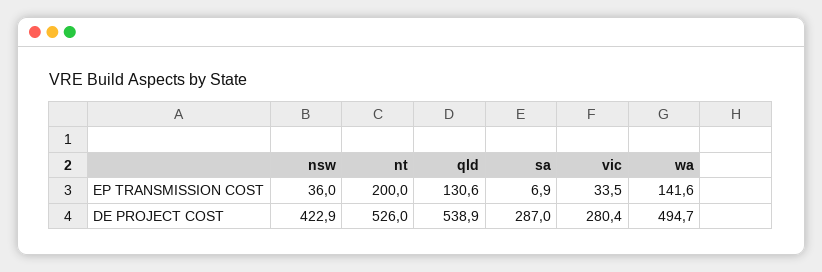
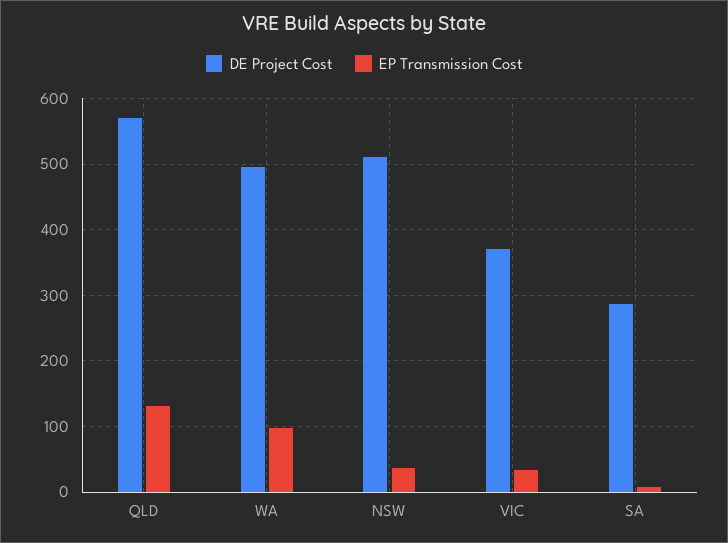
EP TRANSMISSION COST, nt: 200 -> none
EP TRANSMISSION COST, wa: 141.6 -> 100
DE PROJECT COST, nsw: 422.9 -> 510
DE PROJECT COST, nt: 526 -> none
DE PROJECT COST, qld: 538.9 -> 570
DE PROJECT COST, vic: 280.4 -> 370

